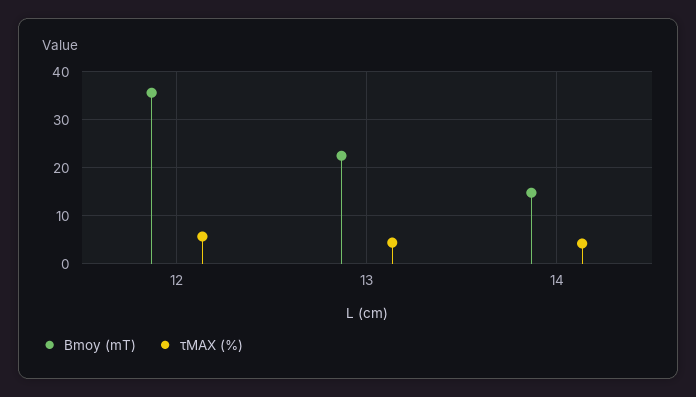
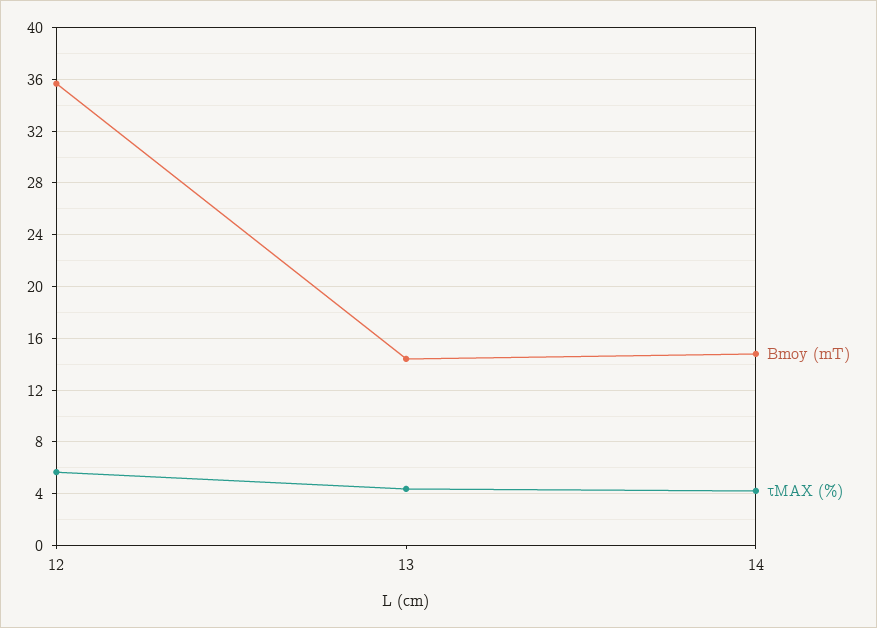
Bmoy (mT), 13: 22 -> 14.5

